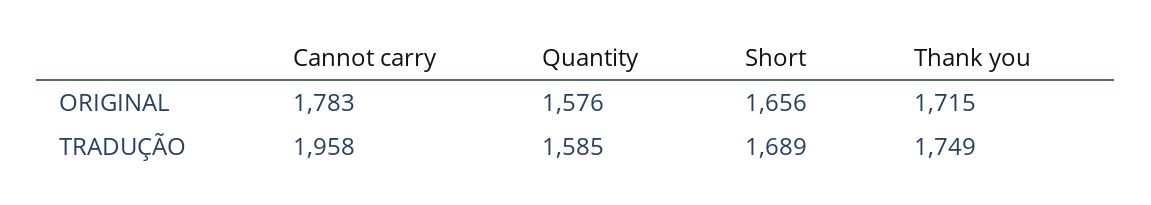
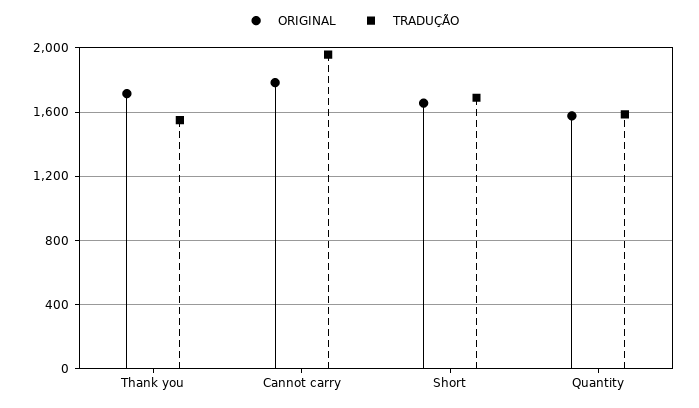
TRADUÇÃO, Thank you: 1749 -> 1550

